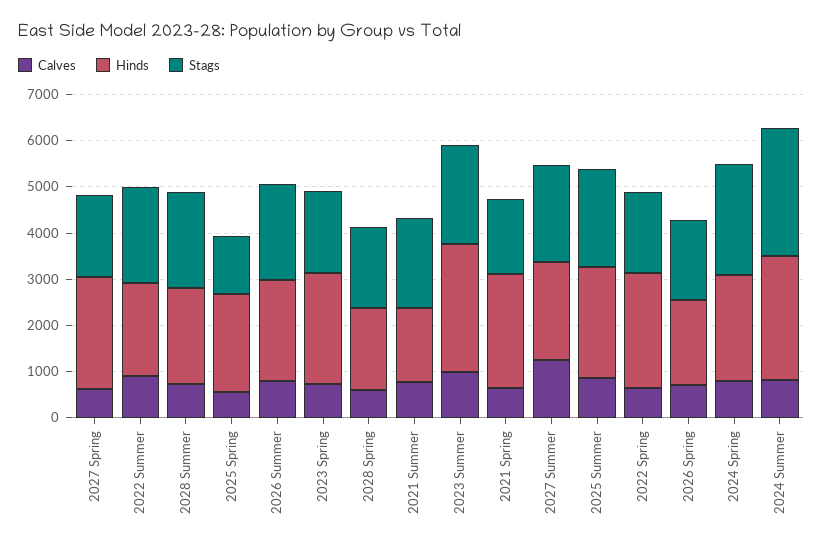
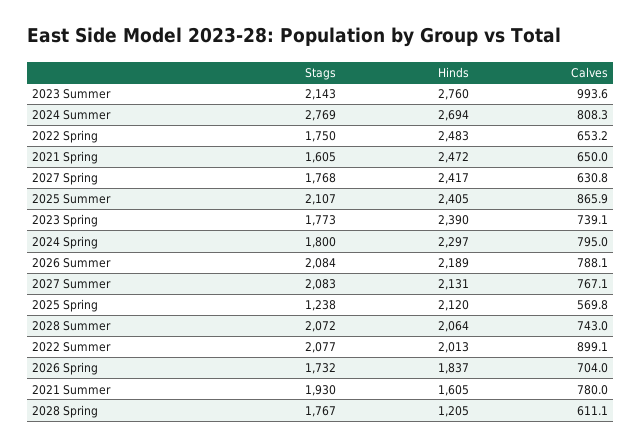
Hinds, 2028 Spring: 1800 -> 1205
Calves, 2027 Summer: 1200 -> 767.1
Stags, 2024 Spring: 2400 -> 1800

